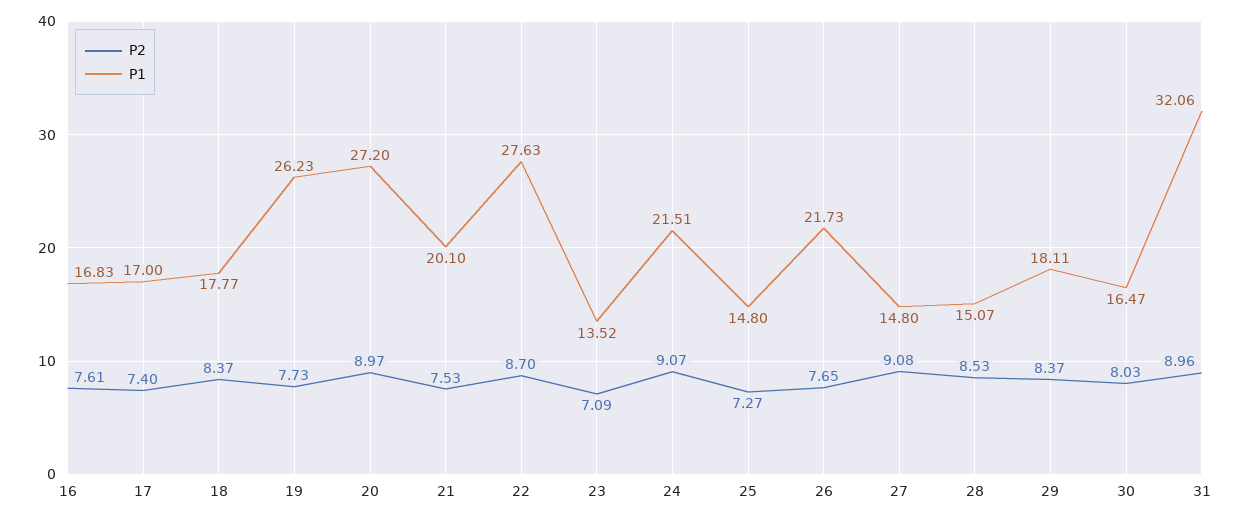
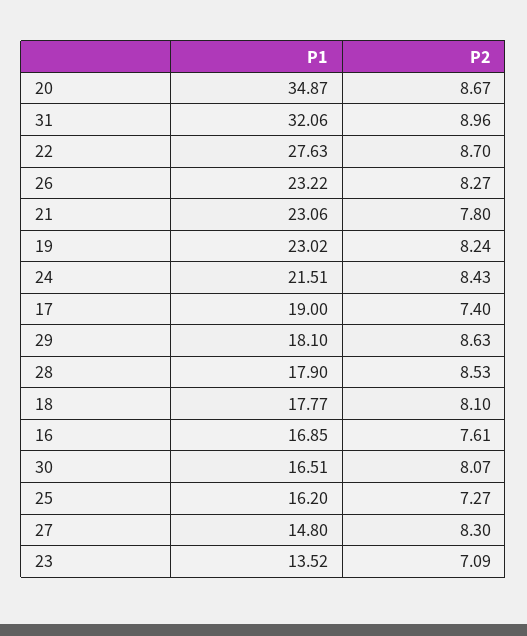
P1, 16: 16.83 -> 16.85
P1, 17: 17 -> 19
P2, 18: 8.37 -> 8.1
P2, 19: 7.73 -> 8.24
P1, 19: 26.23 -> 23.02
P2, 20: 8.97 -> 8.67
P1, 20: 27.2 -> 34.87
P2, 21: 7.53 -> 7.8
P1, 21: 20.1 -> 23.06
P2, 24: 9.07 -> 8.43
P1, 25: 14.8 -> 16.2
P2, 26: 7.65 -> 8.27
P1, 26: 21.73 -> 23.22
P2, 27: 9.08 -> 8.3
P1, 28: 15.07 -> 17.9
P2, 29: 8.37 -> 8.63
P1, 29: 18.11 -> 18.1
P2, 30: 8.03 -> 8.07
P1, 30: 16.47 -> 16.51

